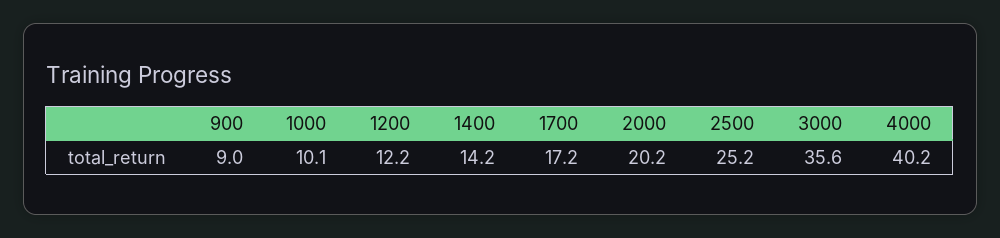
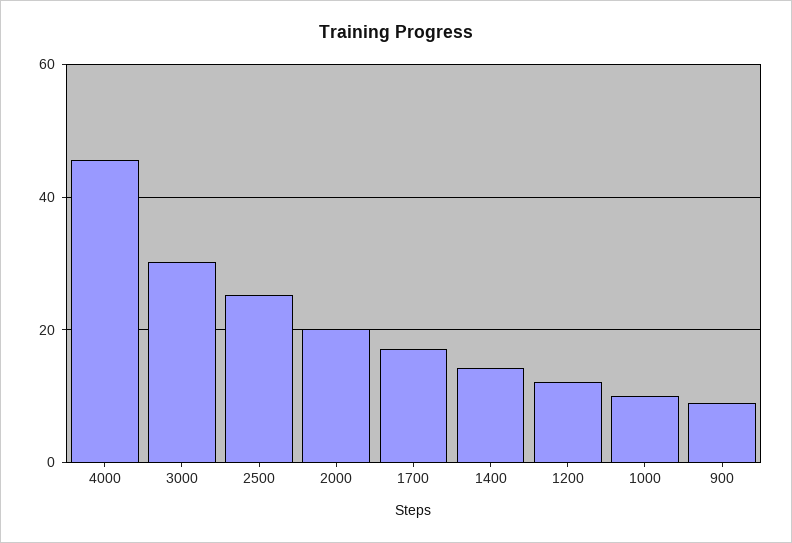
3000: 35.6 -> 30
4000: 40.2 -> 46

